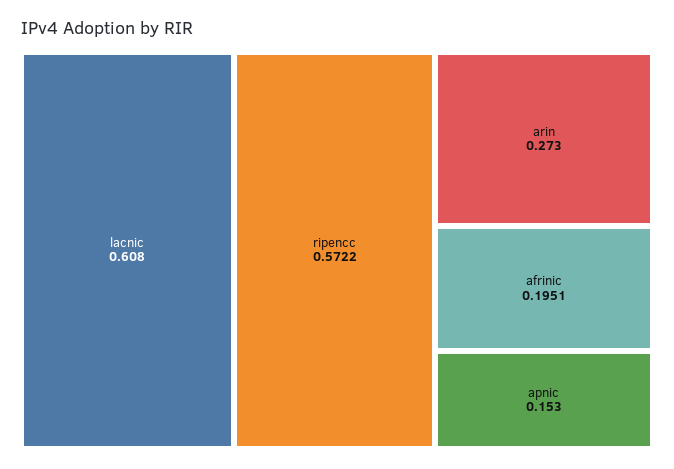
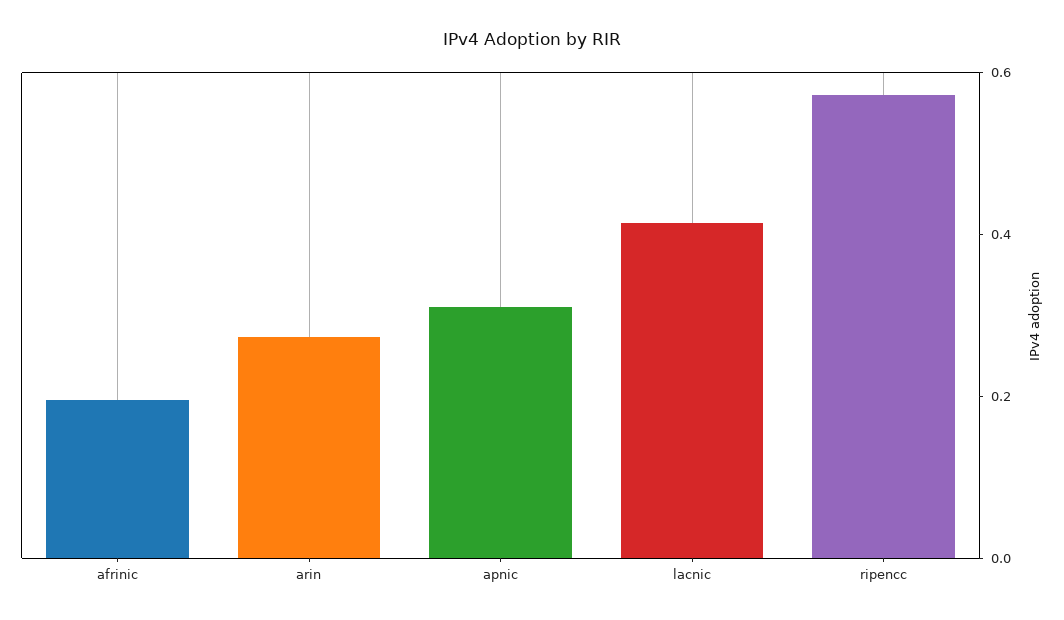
lacnic: 0.608 -> 0.4
apnic: 0.153 -> 0.3

